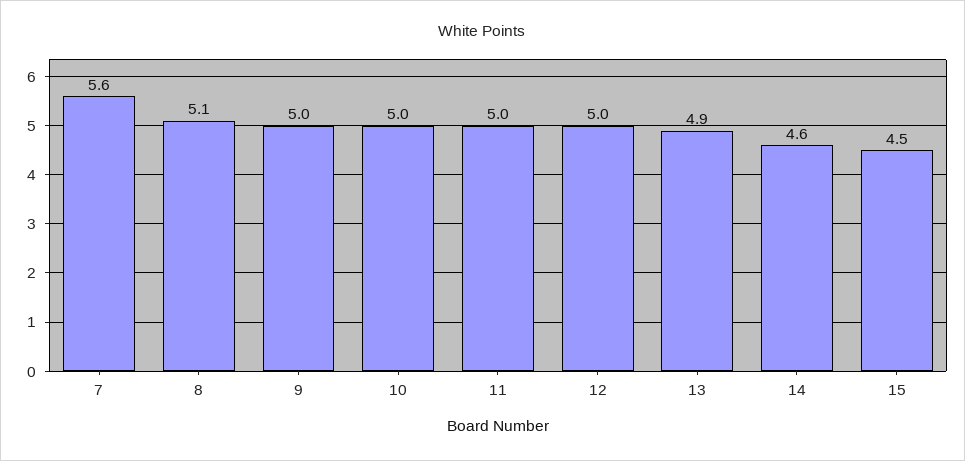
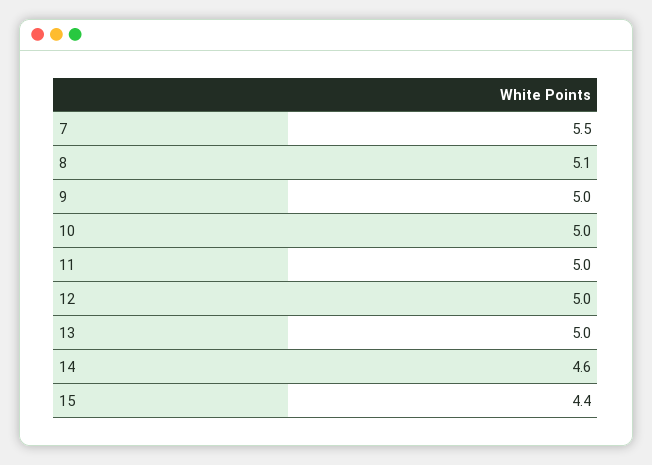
7: 5.6 -> 5.5
13: 4.9 -> 5
15: 4.5 -> 4.4

